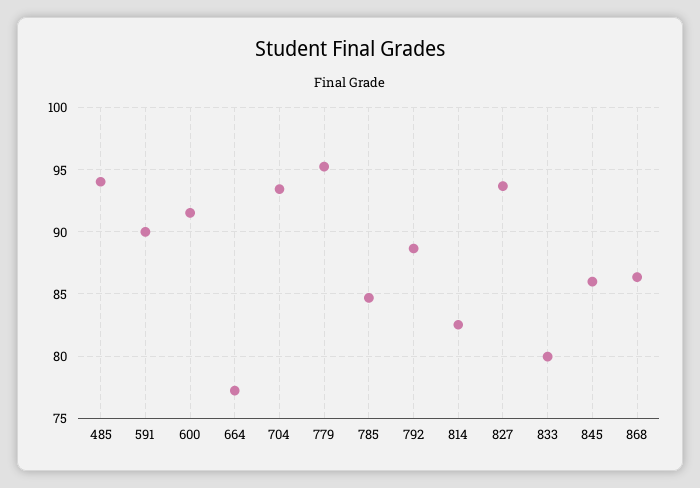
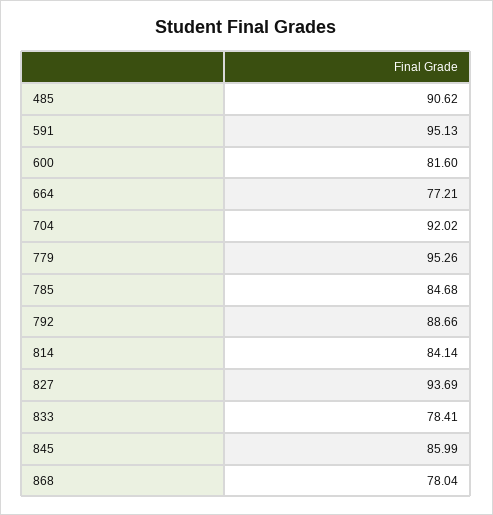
485: 94 -> 90.62
591: 90 -> 95.13
600: 91.5 -> 81.6
704: 93.5 -> 92.02
814: 82.5 -> 84.14
833: 80 -> 78.41
868: 86.5 -> 78.04

